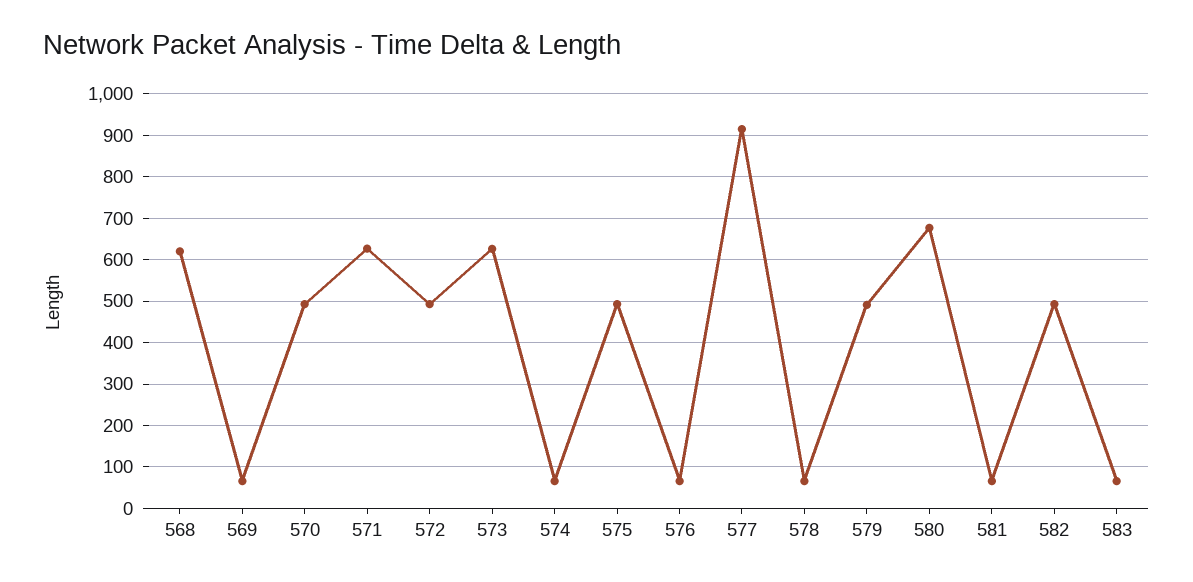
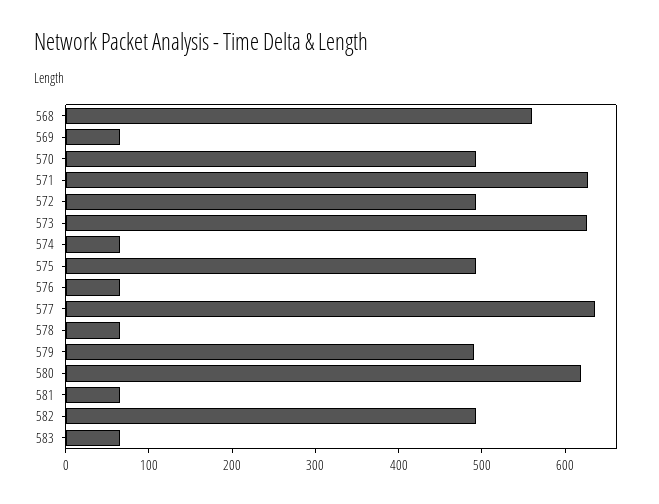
568: 620 -> 560
577: 920 -> 640
580: 680 -> 620

